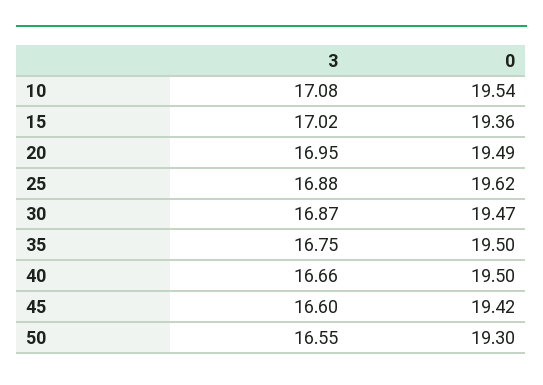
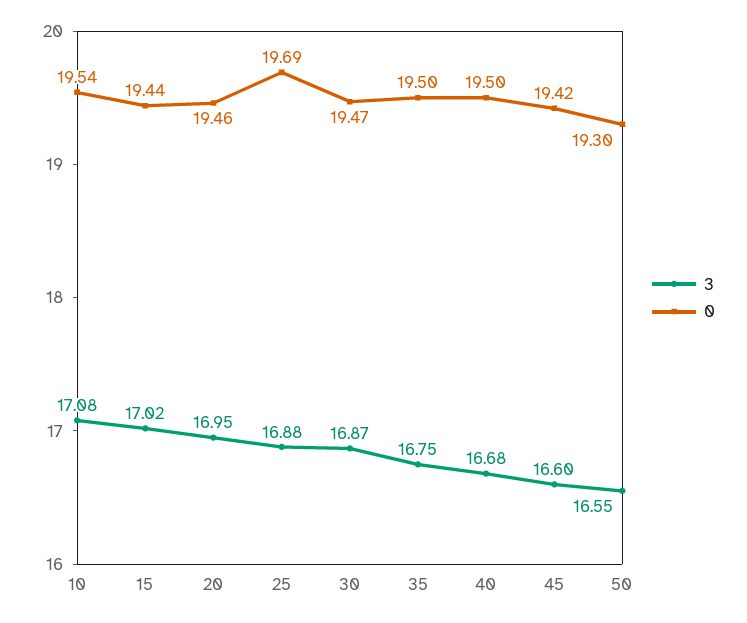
0, 15: 19.36 -> 19.44
0, 20: 19.49 -> 19.46
0, 25: 19.62 -> 19.69
3, 40: 16.66 -> 16.68

